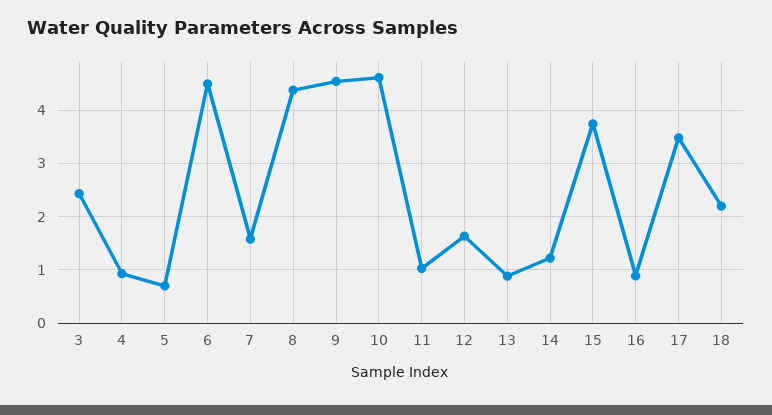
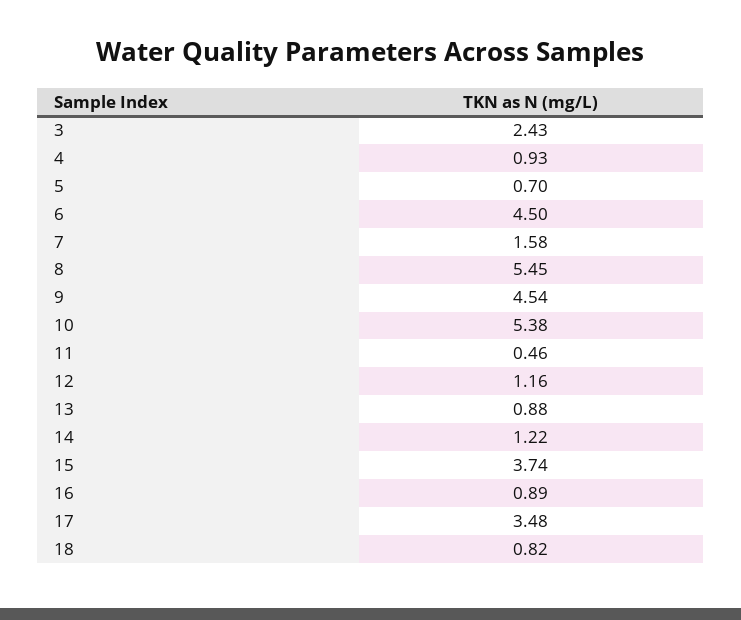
8: 4.4 -> 5.45
10: 4.6 -> 5.38
11: 1 -> 0.46
12: 1.6 -> 1.16
18: 2.2 -> 0.82

